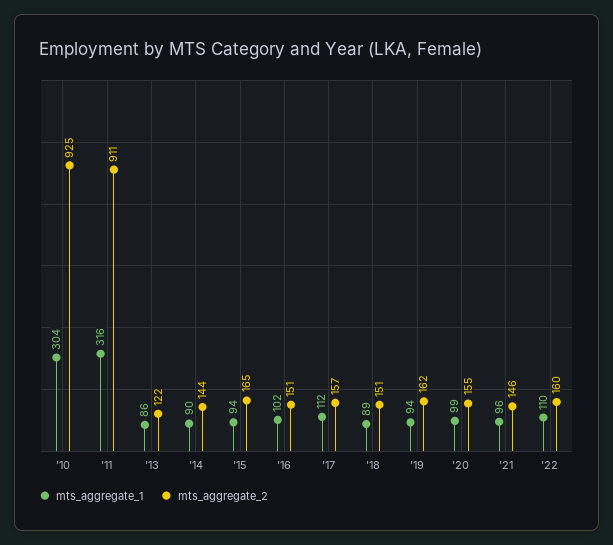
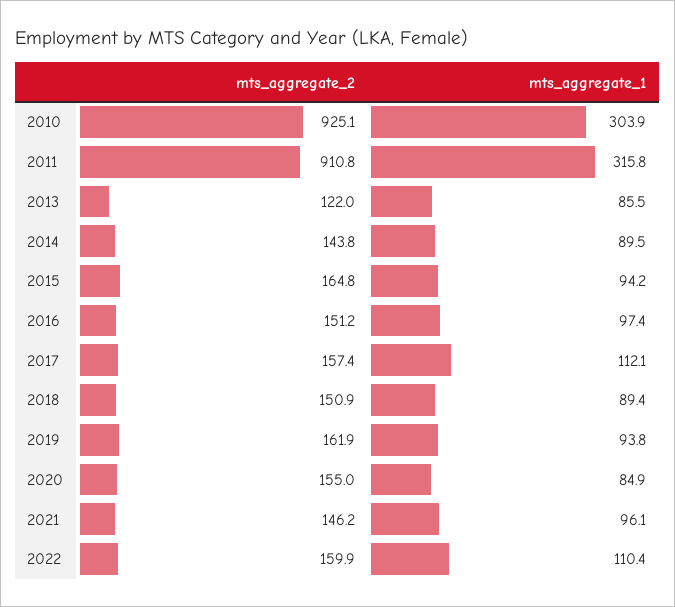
mts_aggregate_1, '16: 102 -> 97.4
mts_aggregate_1, '20: 99 -> 84.9

